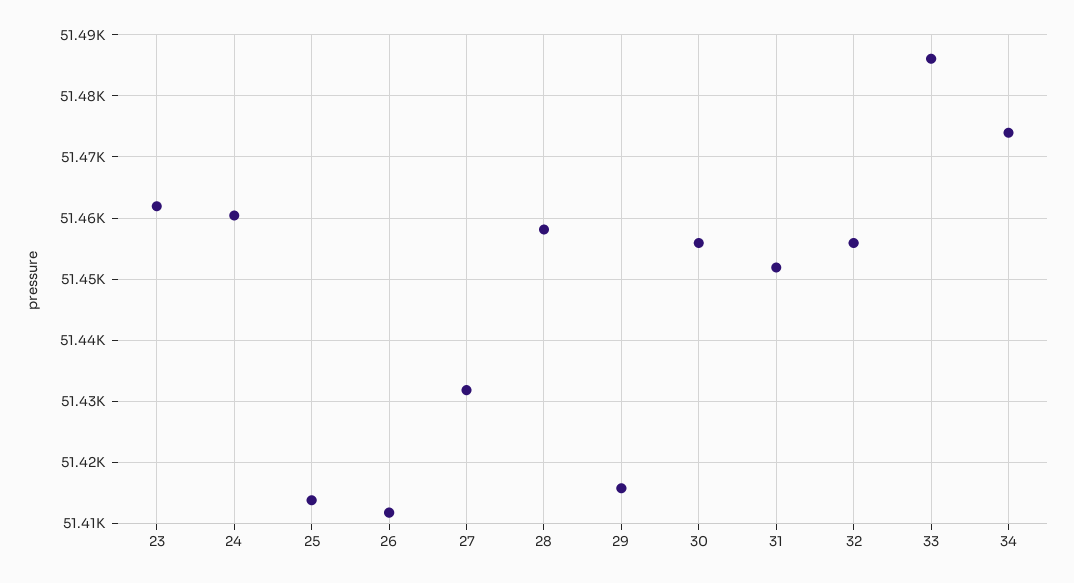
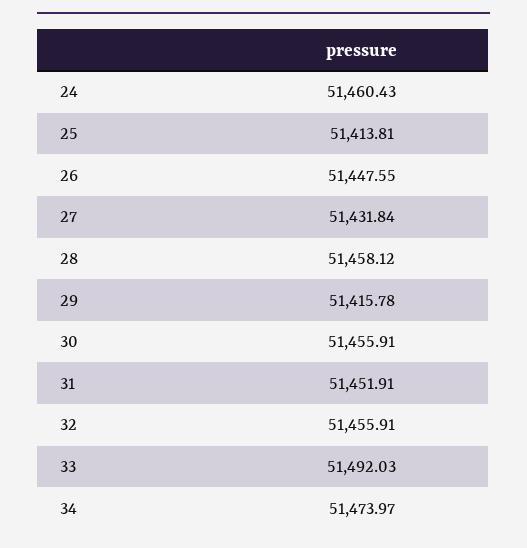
23: 51462 -> none
26: 51412 -> 51447.55
33: 51486 -> 51492.03

